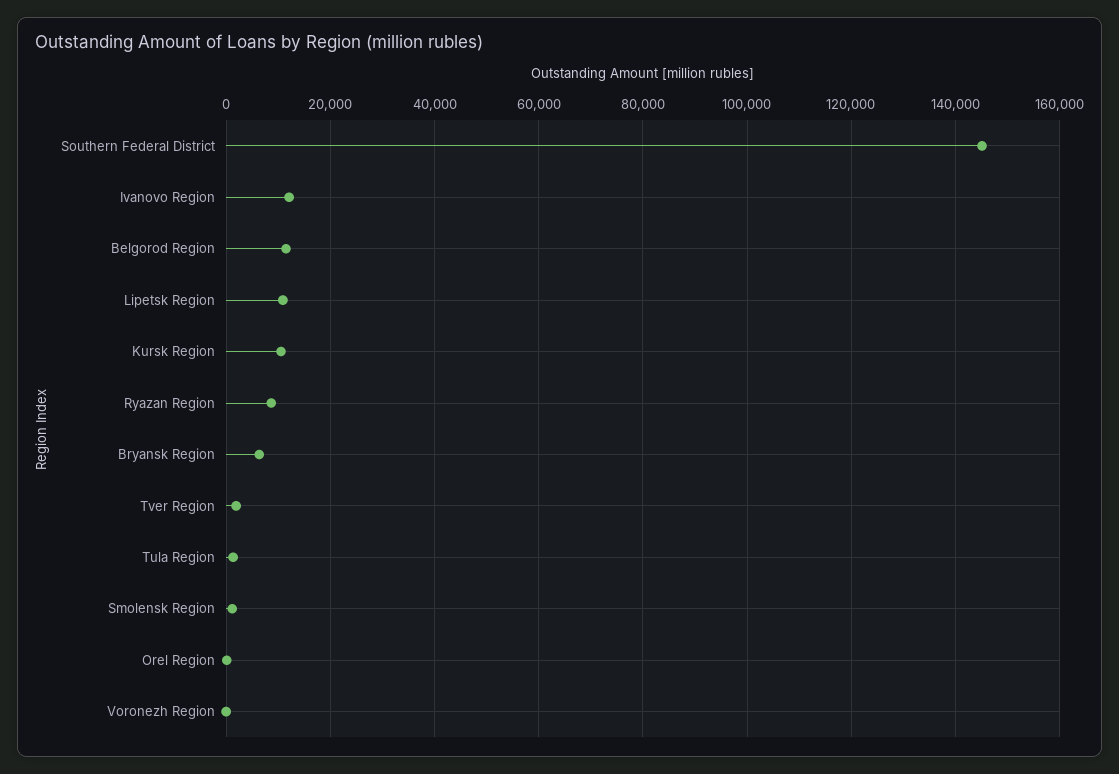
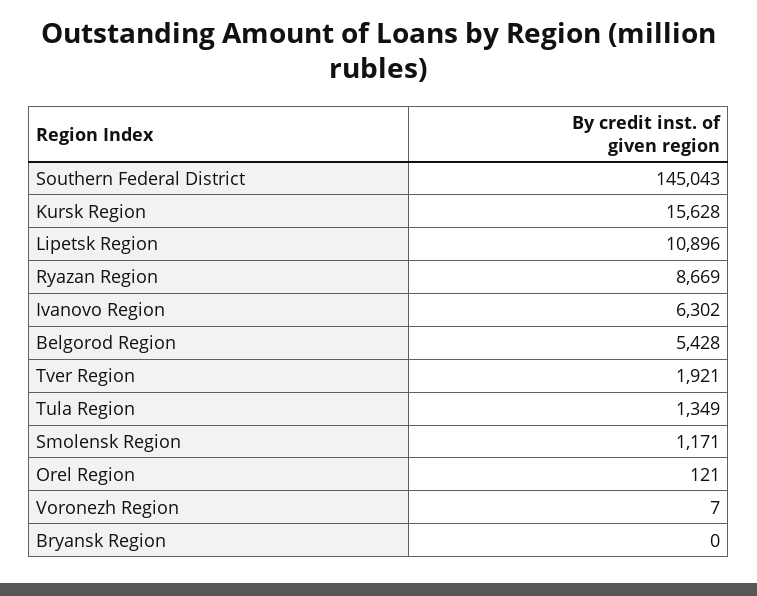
Ivanovo Region: 12000 -> 6302
Belgorod Region: 12000 -> 5428
Kursk Region: 10000 -> 15628
Bryansk Region: 6000 -> 0

